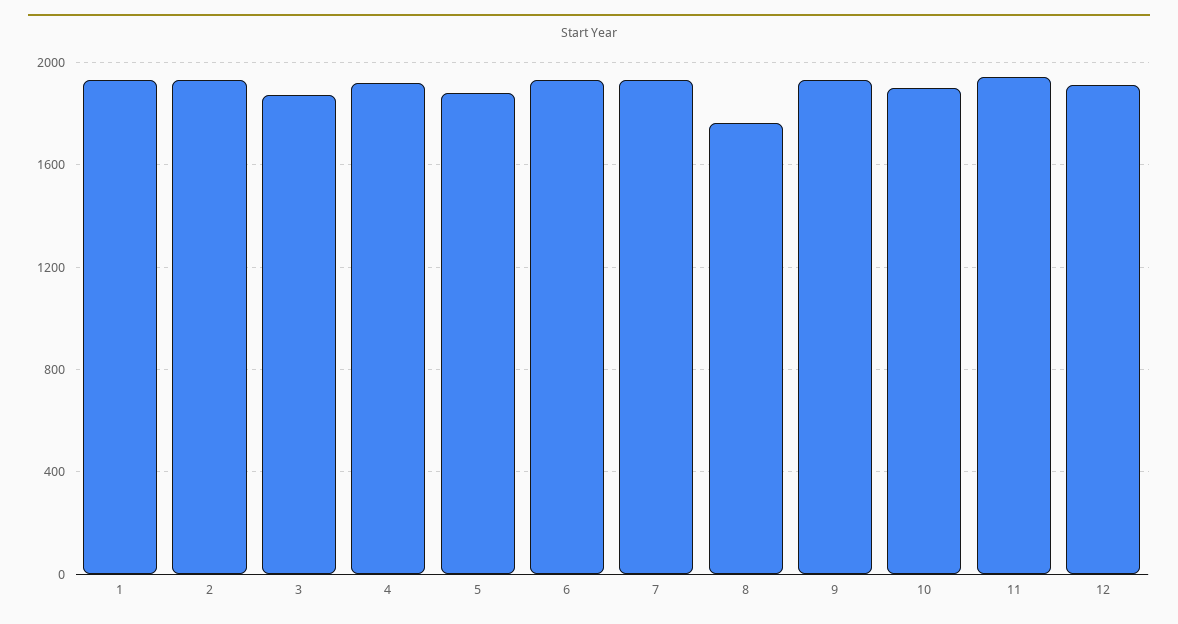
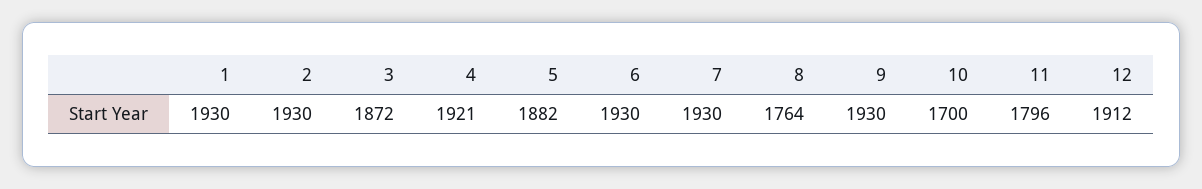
10: 1900 -> 1700
11: 1950 -> 1796

